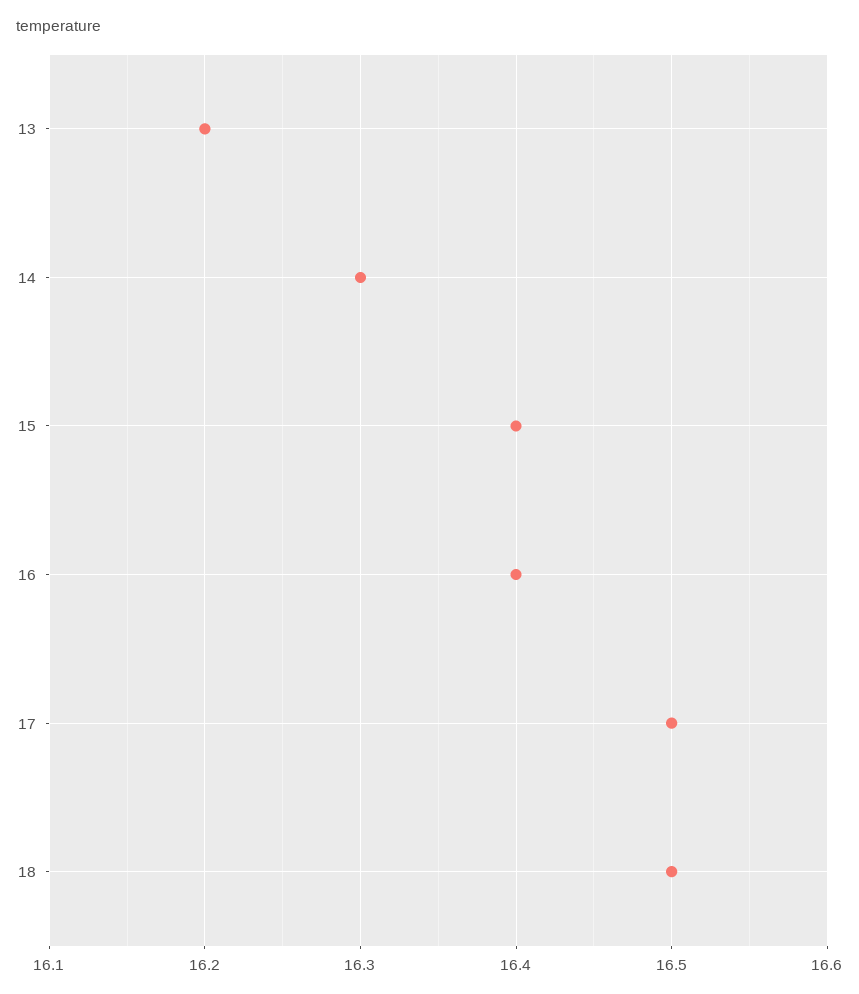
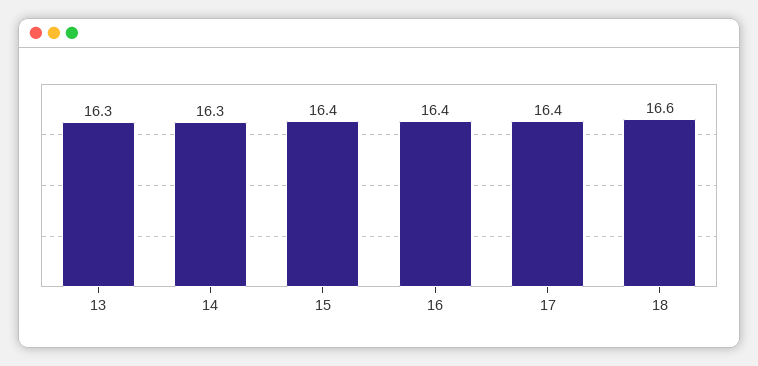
13: 16.2 -> 16.3
17: 16.5 -> 16.4
18: 16.5 -> 16.6

